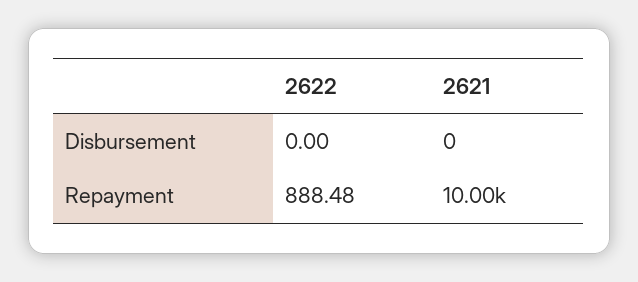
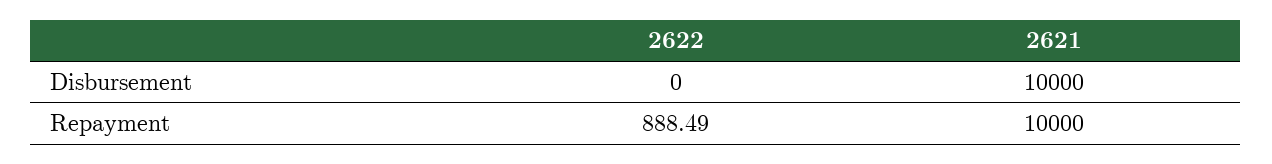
2621, Disbursement: 0 -> 10000
2622, Repayment: 888.48 -> 888.49

